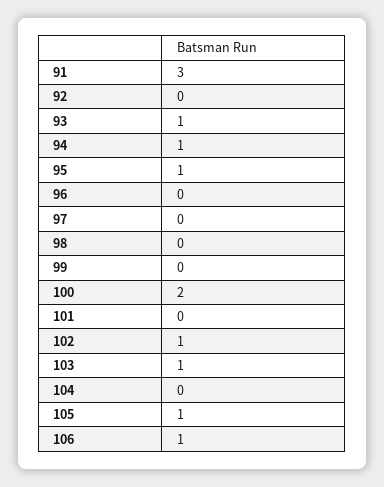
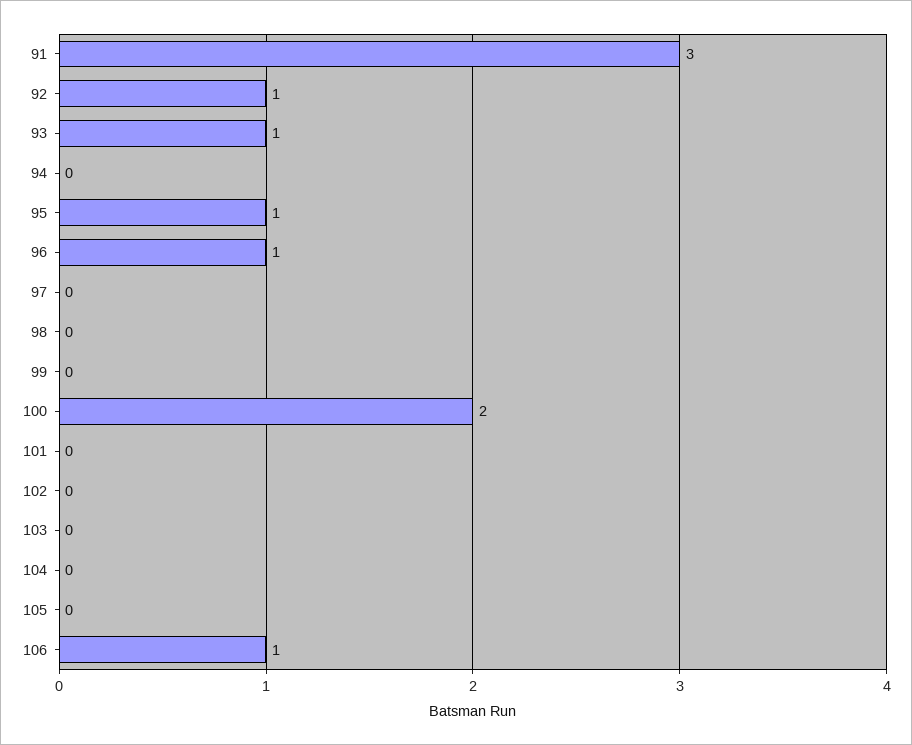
92: 0 -> 1
94: 1 -> 0
96: 0 -> 1
102: 1 -> 0
103: 1 -> 0
105: 1 -> 0

